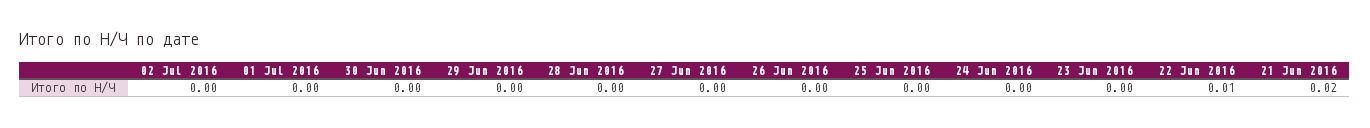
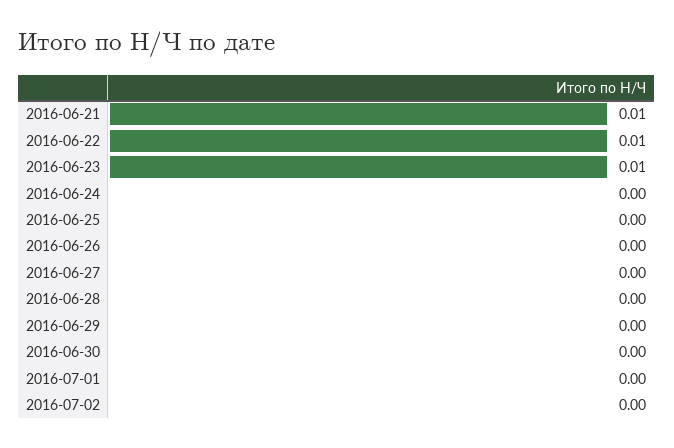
23 Jun 2016: 0 -> 0.01
21 Jun 2016: 0.02 -> 0.01

